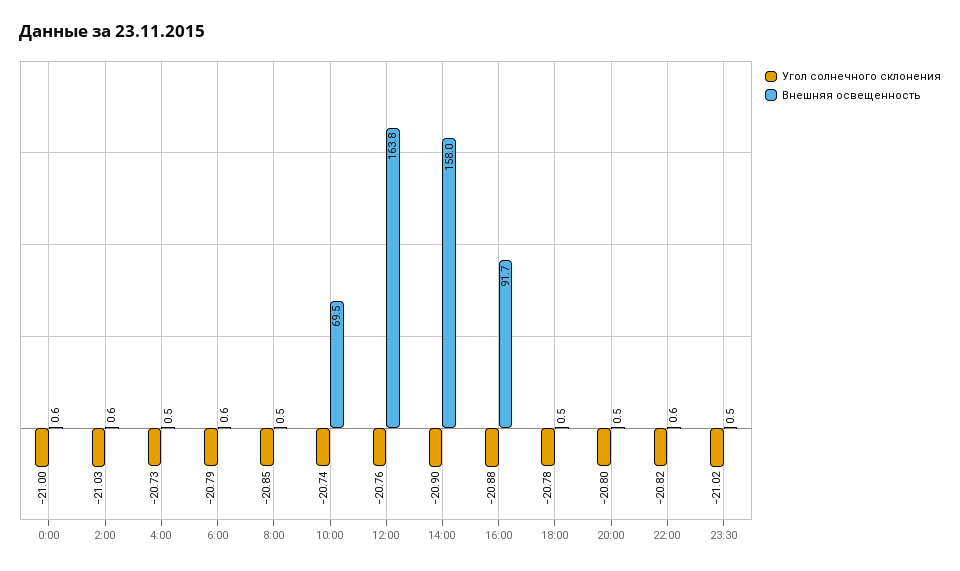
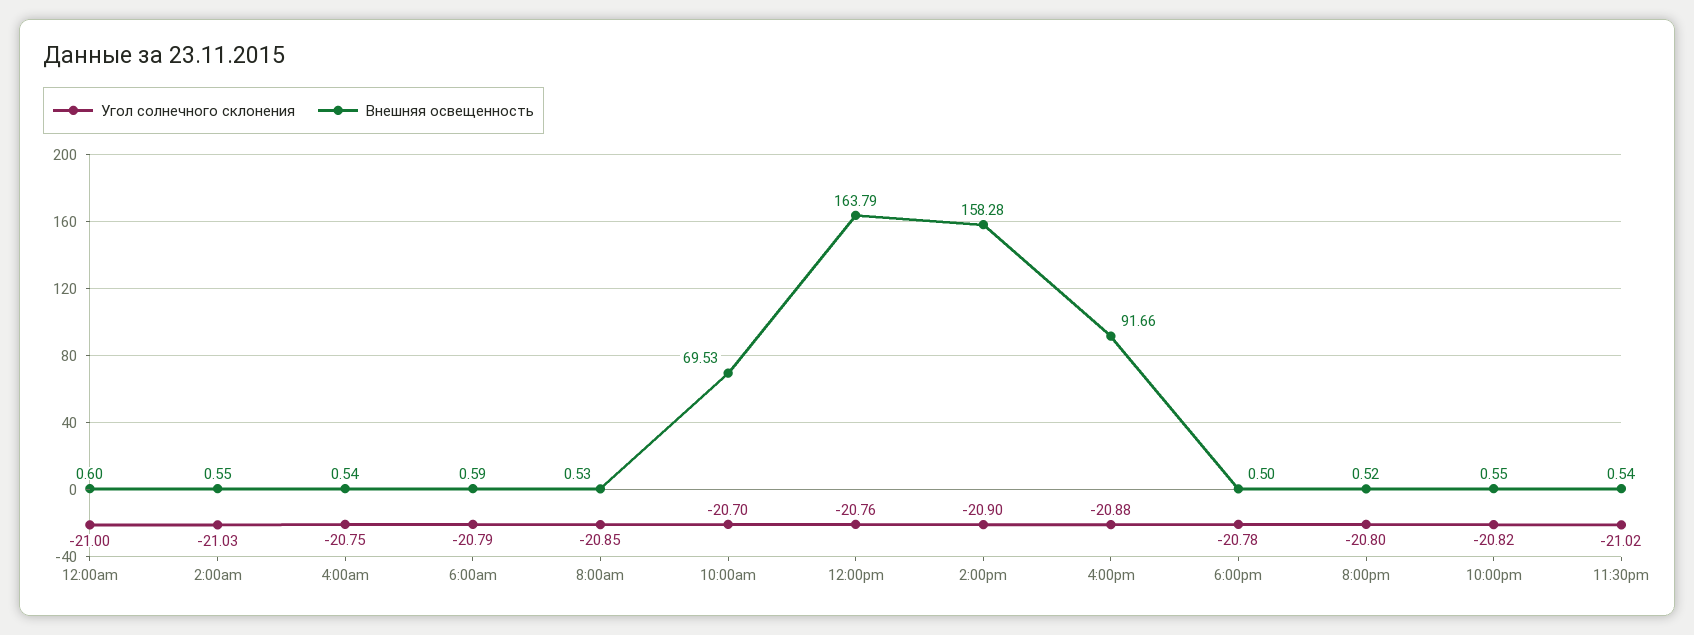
Угол солнечного склонения, 4:00: -20.73 -> -20.75
Угол солнечного склонения, 10:00: -20.74 -> -20.7
Внешняя освещенность, 14:00: 158 -> 158.28

